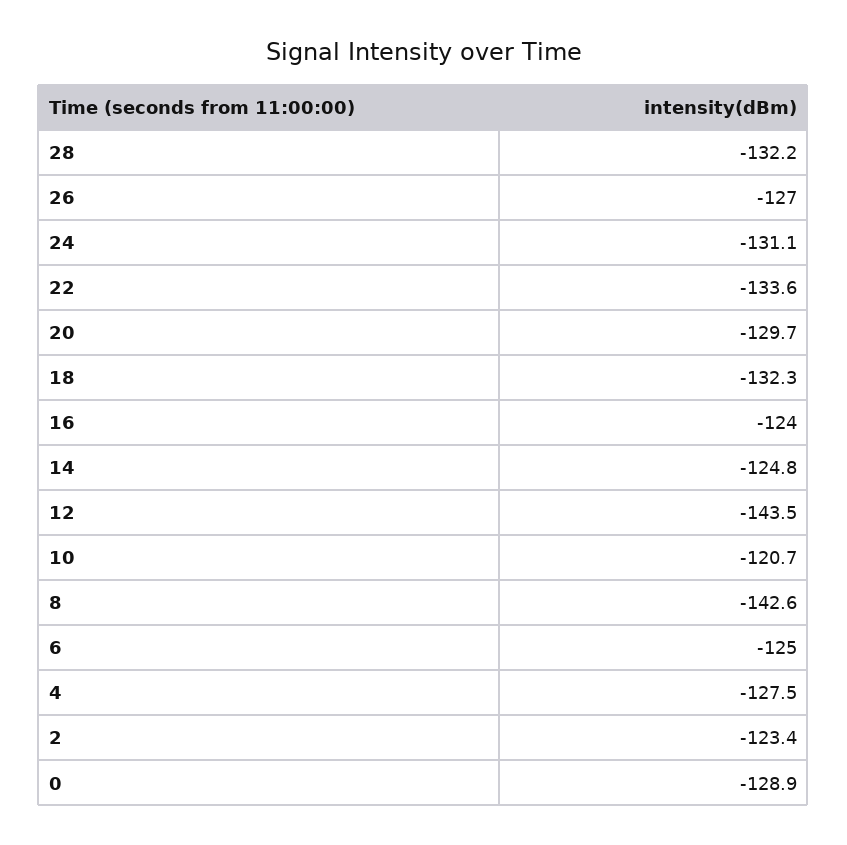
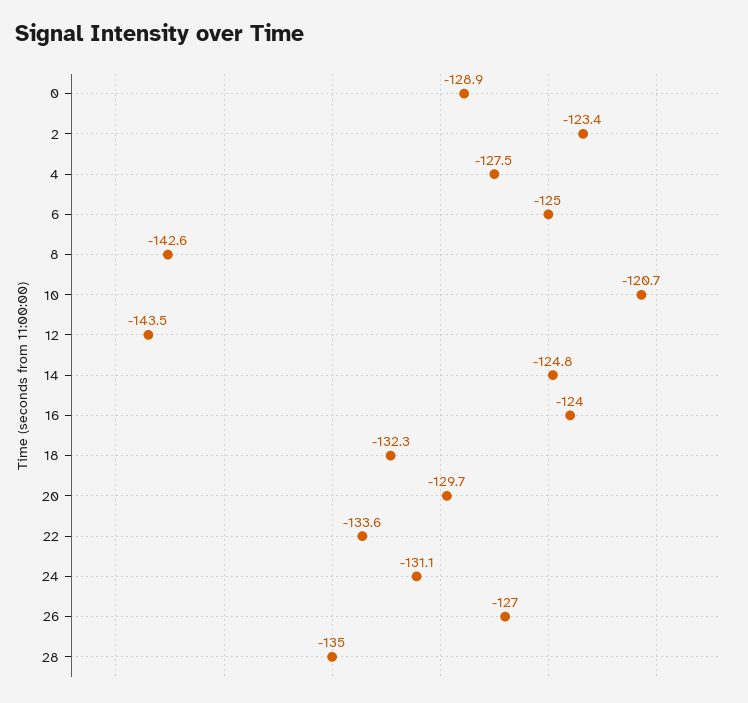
28: -132.2 -> -135

